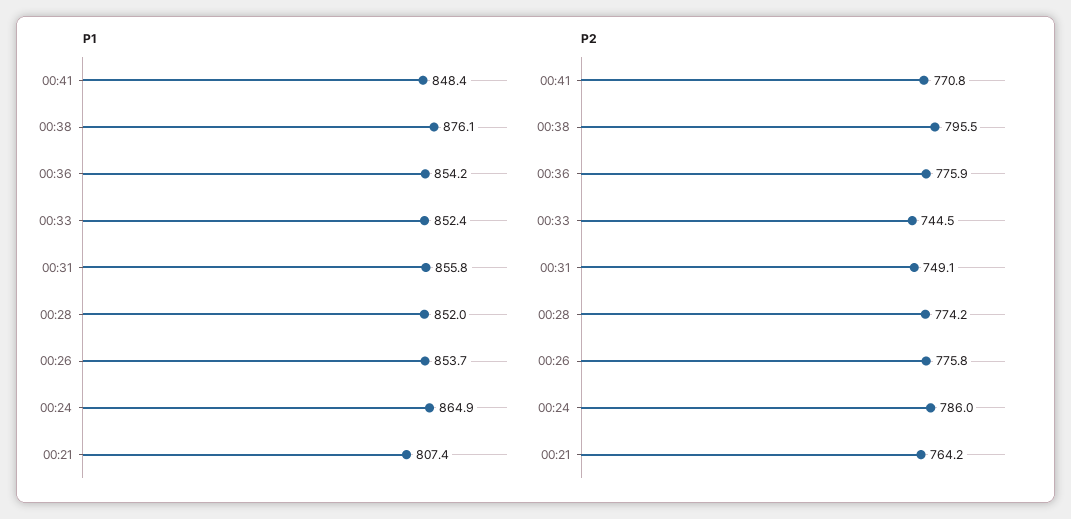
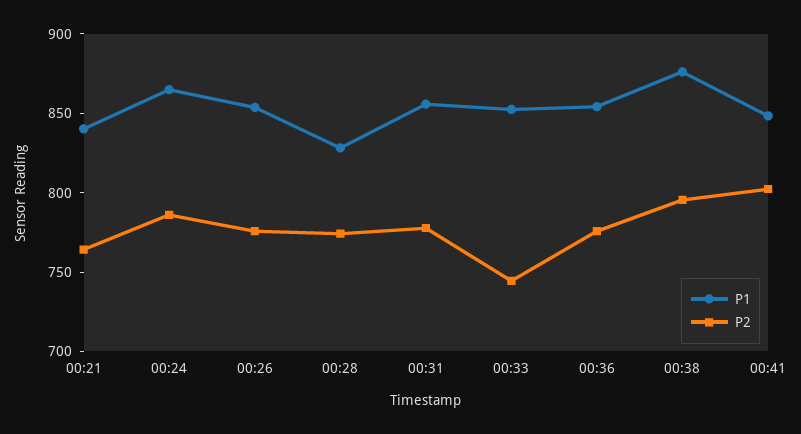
P1, 00:28: 852 -> 830
P1, 00:21: 807.4 -> 840
P2, 00:41: 770.8 -> 800
P2, 00:31: 749.1 -> 780

